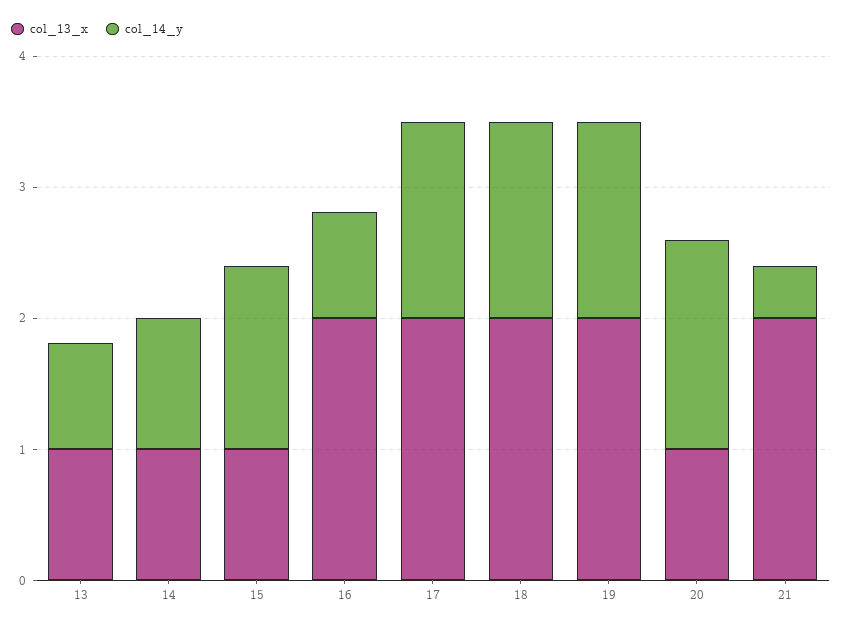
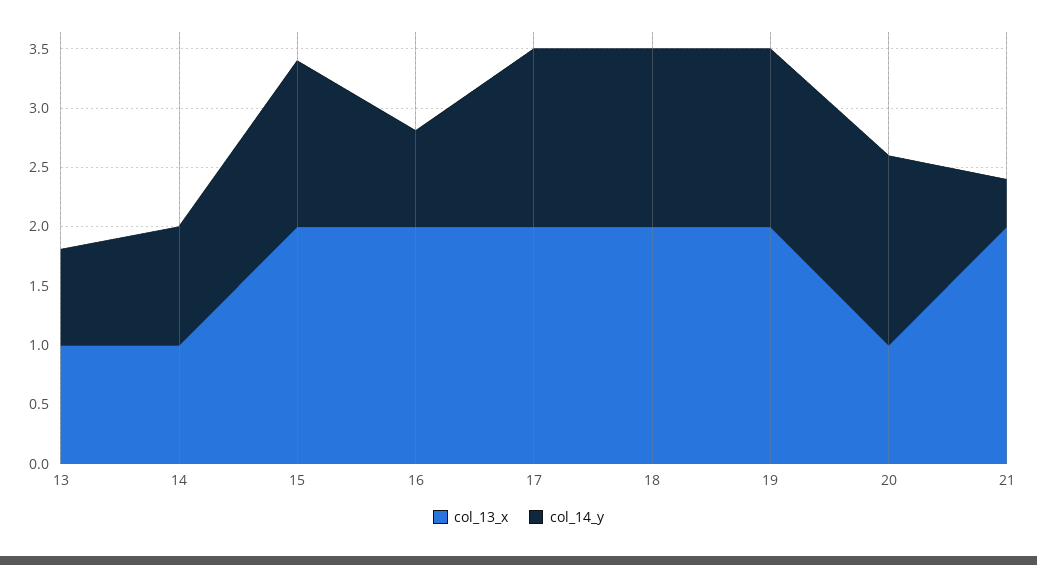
col_13_x, 15: 1 -> 2

